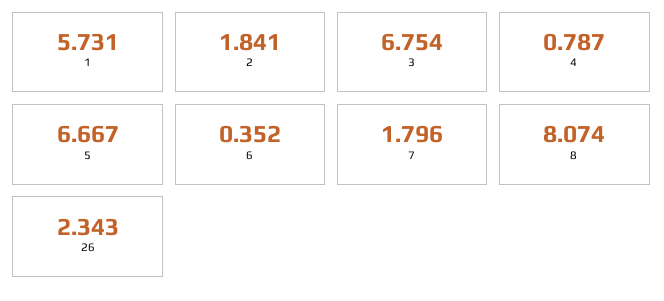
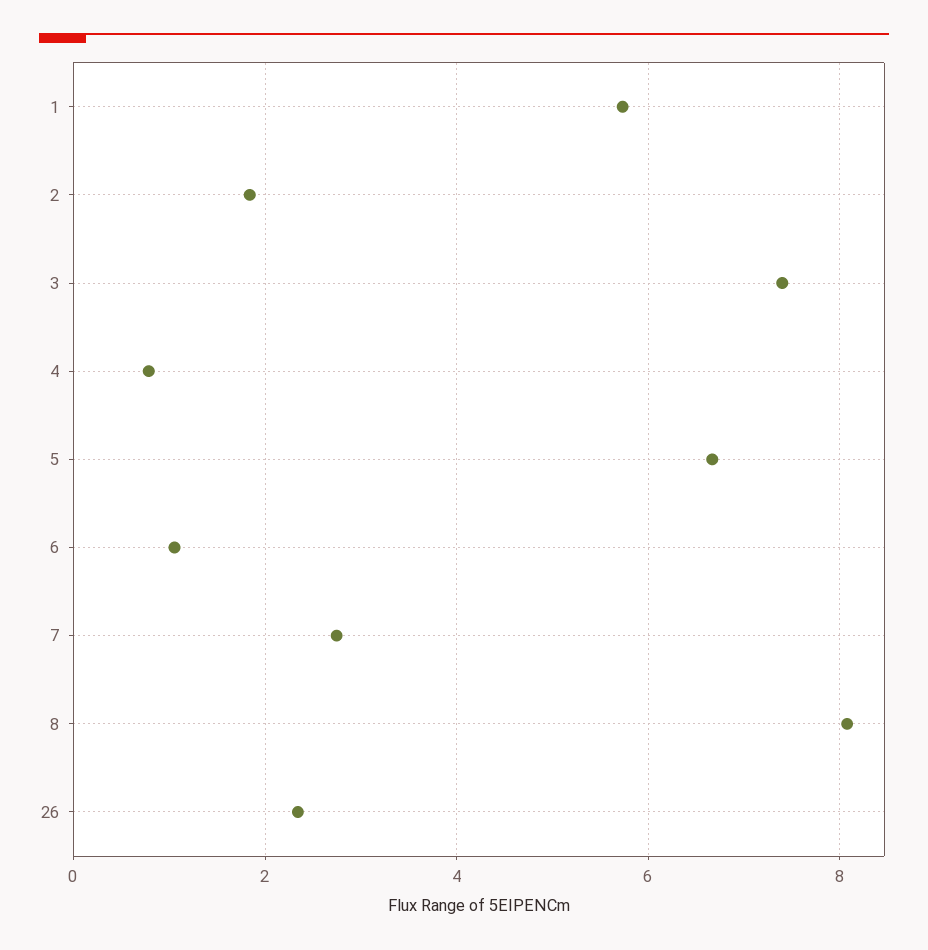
3: 6.754 -> 7.4
6: 0.352 -> 1
7: 1.796 -> 2.8

